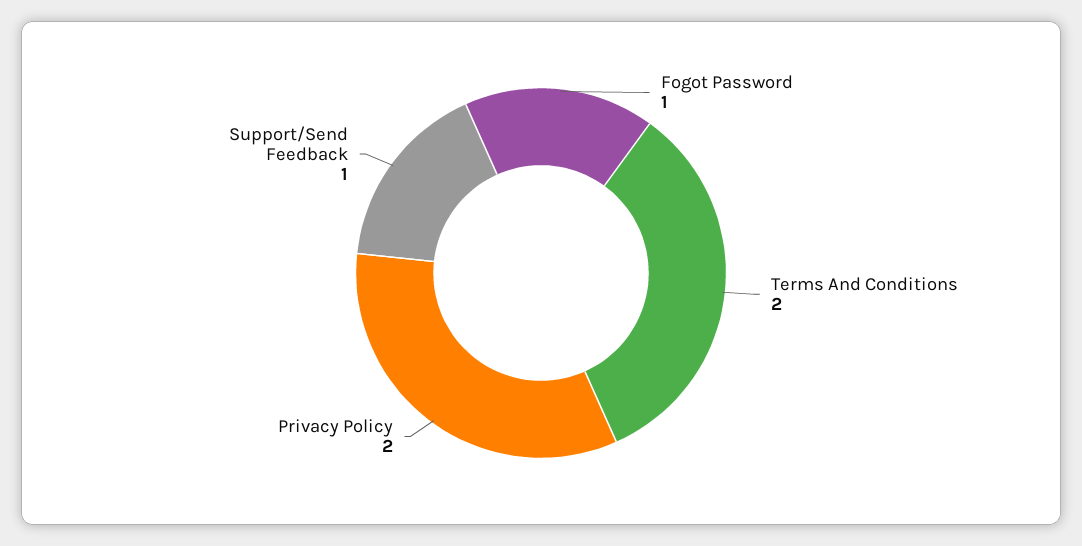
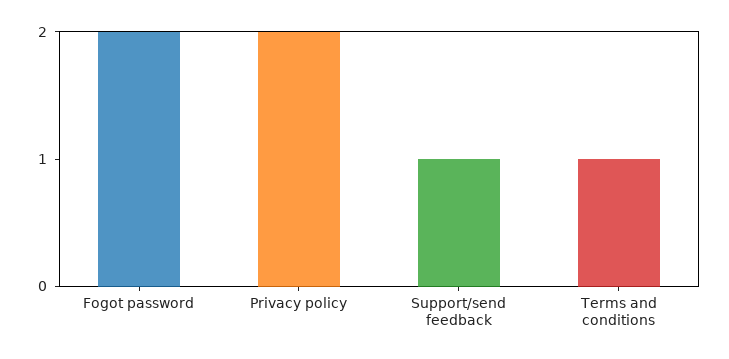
Fogot Password: 1 -> 2
Terms And Conditions: 2 -> 1

